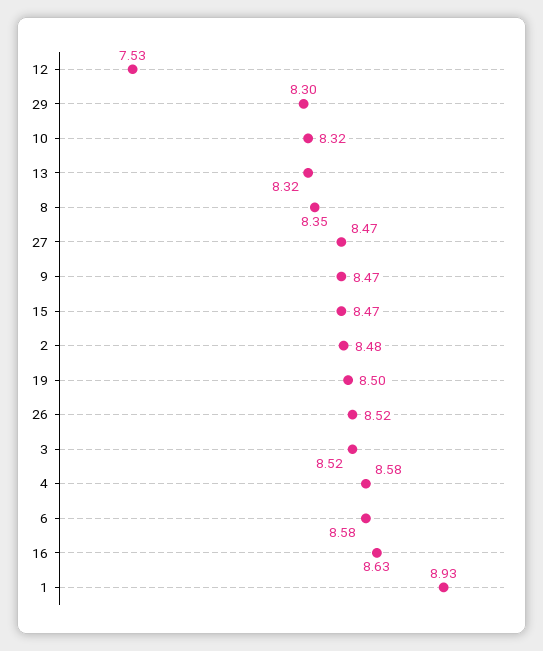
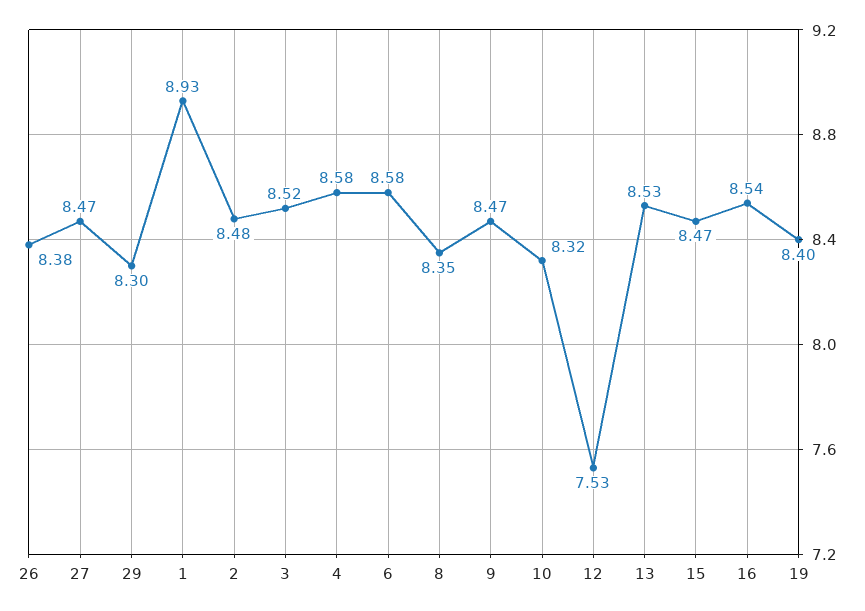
13: 8.32 -> 8.53
19: 8.5 -> 8.4
26: 8.52 -> 8.38
16: 8.63 -> 8.54

